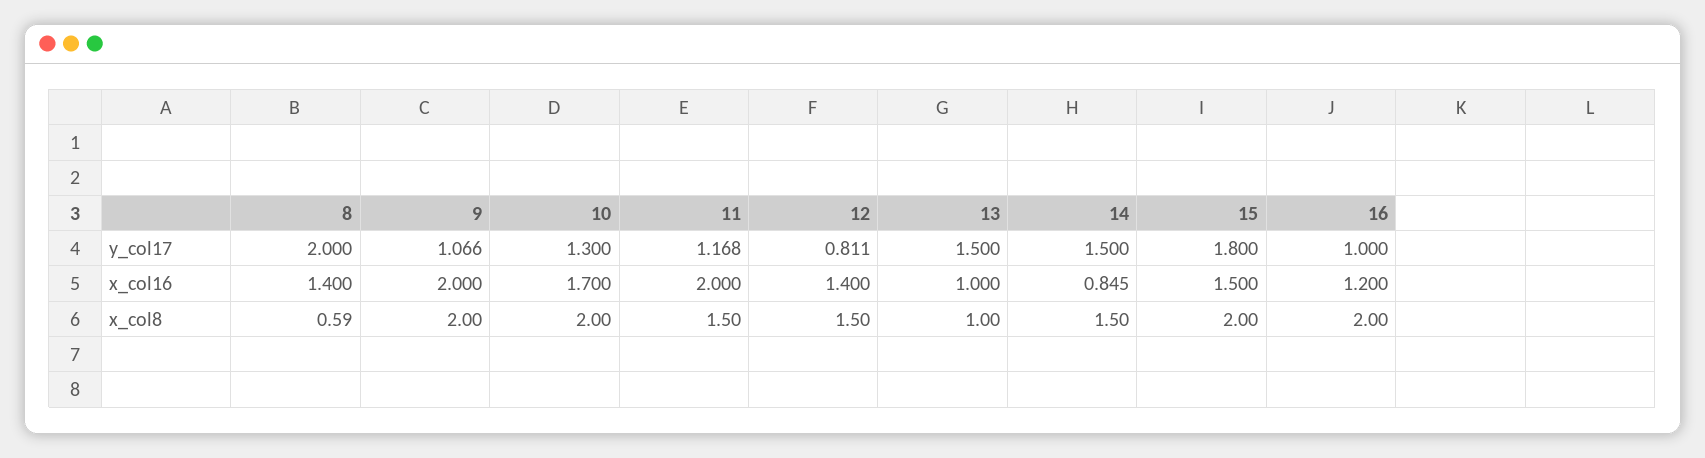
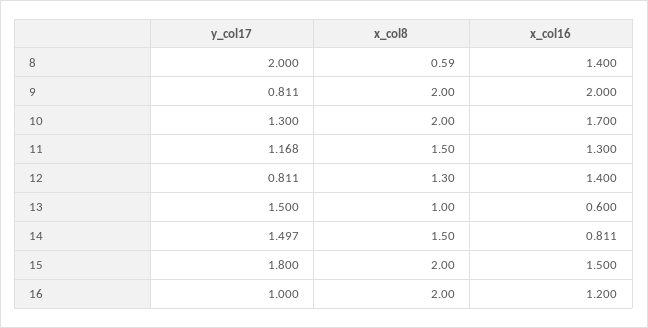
9, y_col17: 1.066 -> 0.811
14, y_col17: 1.5 -> 1.497
11, x_col16: 2 -> 1.3
13, x_col16: 1 -> 0.6
14, x_col16: 0.845 -> 0.811
12, x_col8: 1.5 -> 1.3

